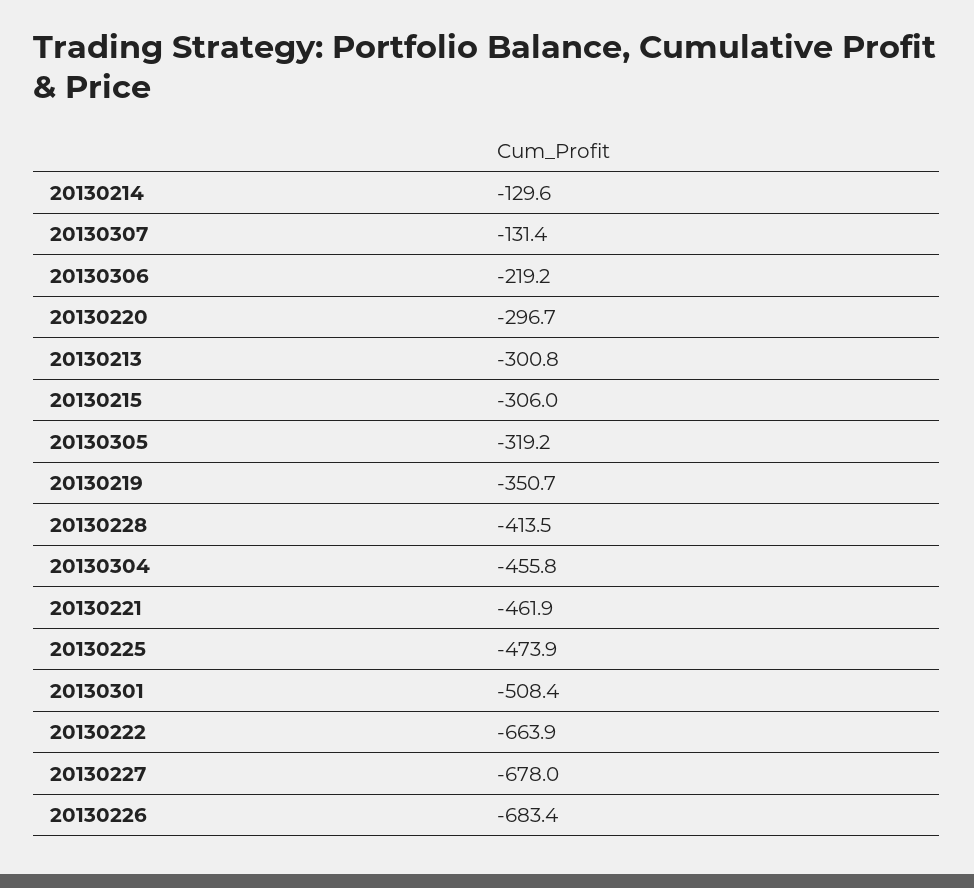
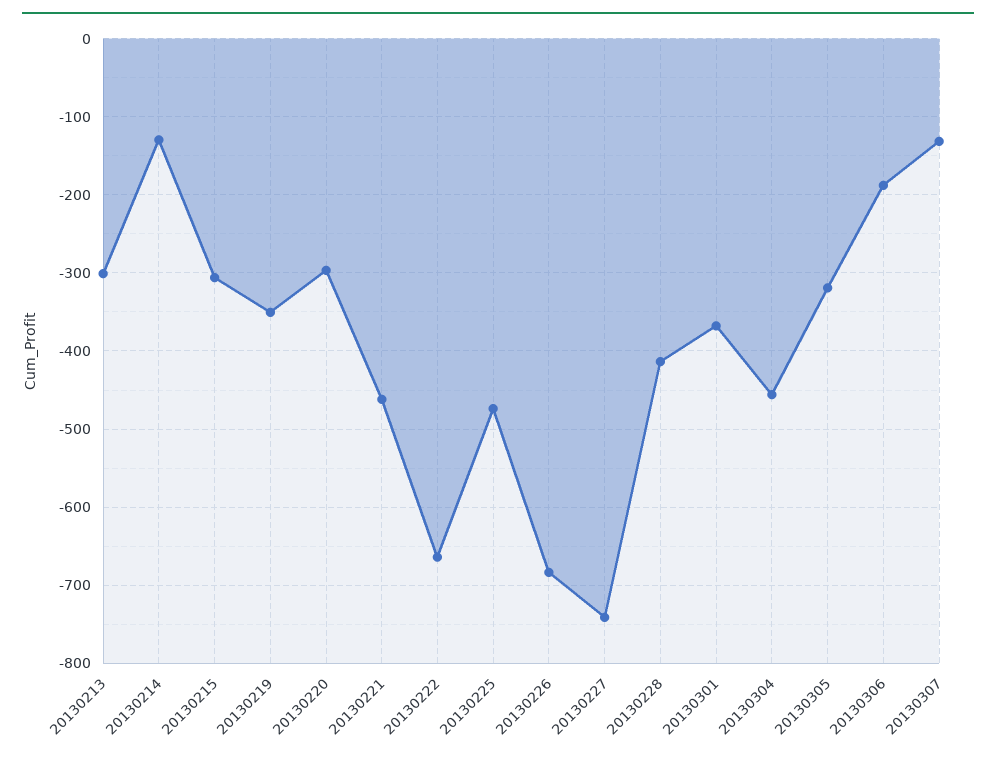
20130306: -219.2 -> -190
20130301: -508.4 -> -370
20130227: -678 -> -740

